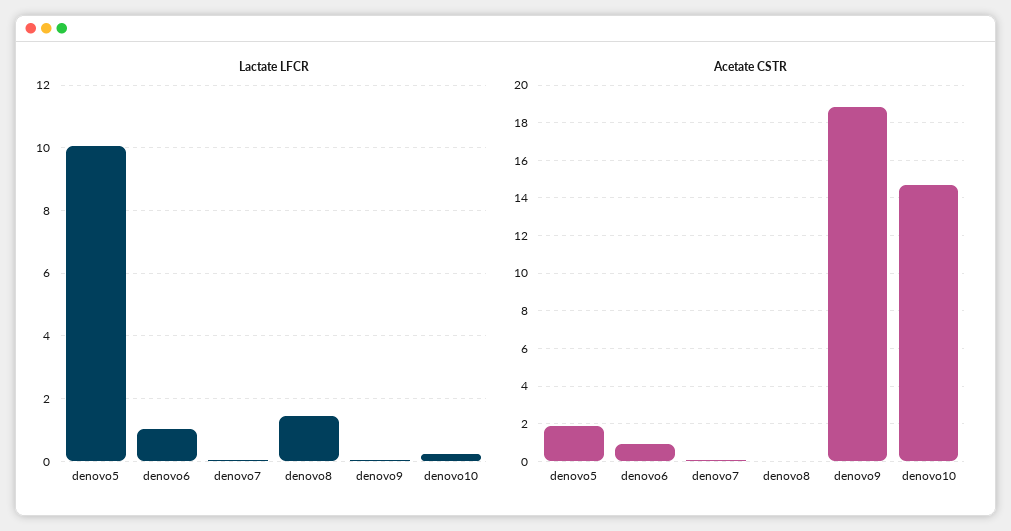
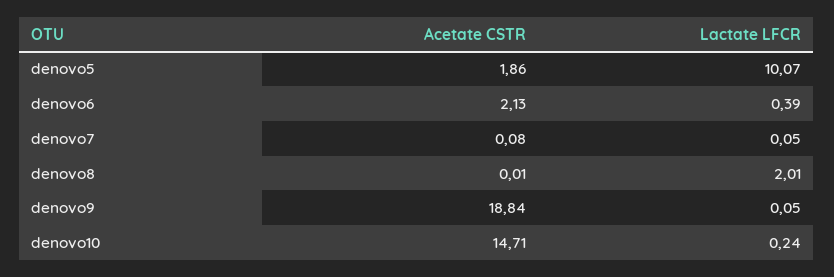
Lactate LFCR, denovo6: 1 -> 0.39
Lactate LFCR, denovo8: 1.4 -> 2.01
Acetate CSTR, denovo6: 1 -> 2.13

